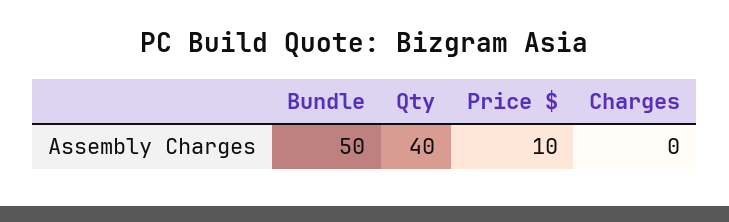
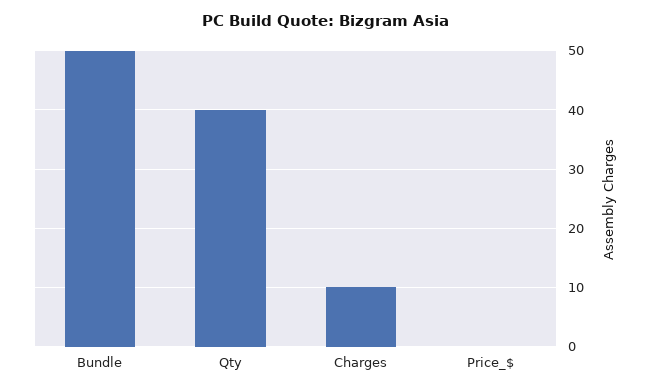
Price $: 10 -> 0
Charges: 0 -> 10

